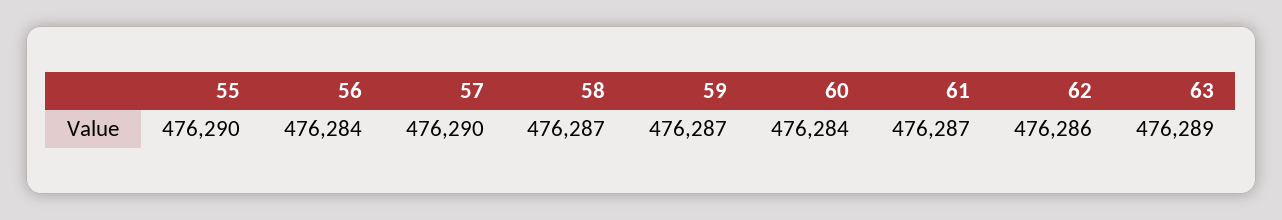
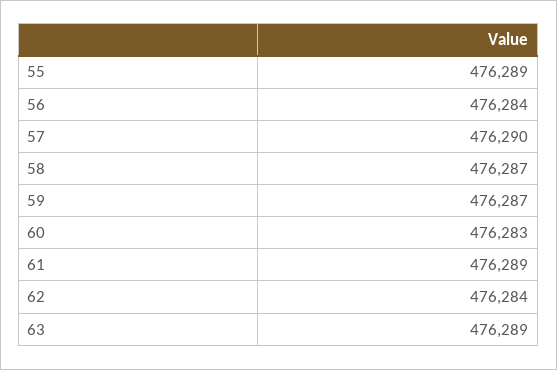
55: 476290 -> 476289
60: 476284 -> 476283
61: 476287 -> 476289
62: 476286 -> 476284

